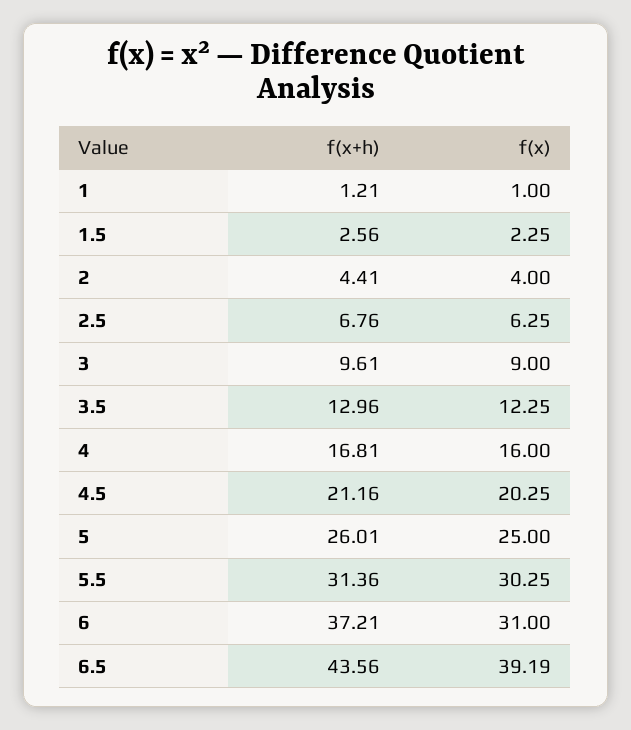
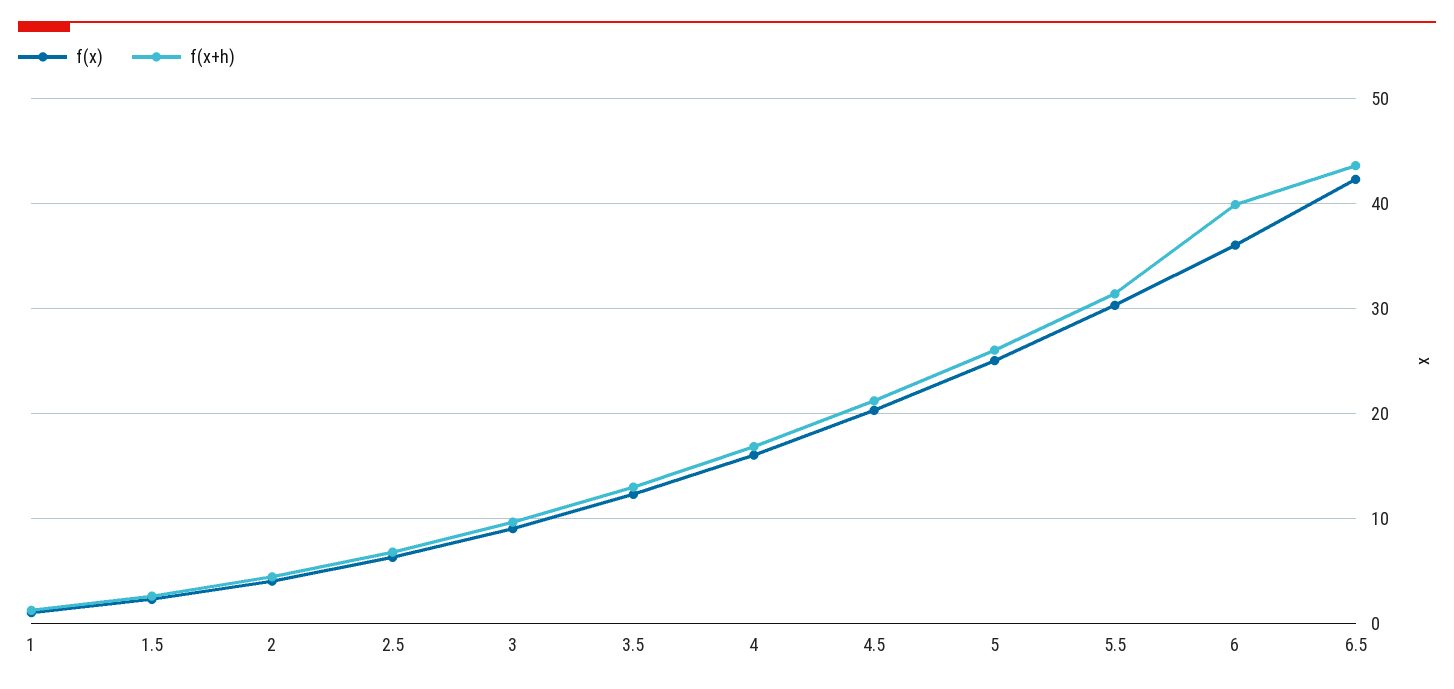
f(x+h), 6: 37.21 -> 40
f(x), 6: 31 -> 36
f(x), 6.5: 39.19 -> 42

